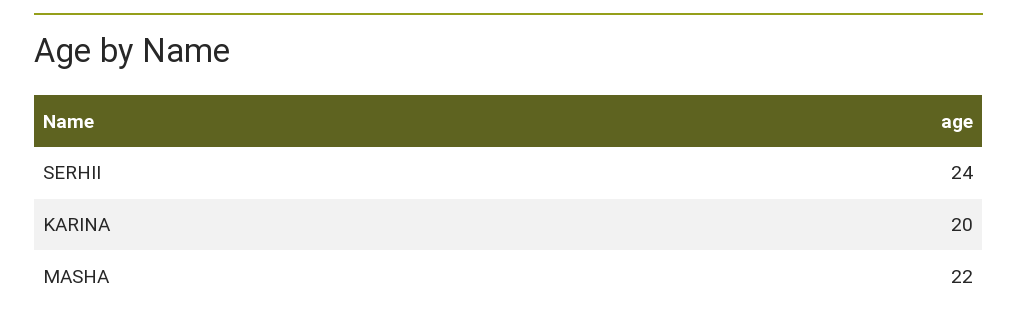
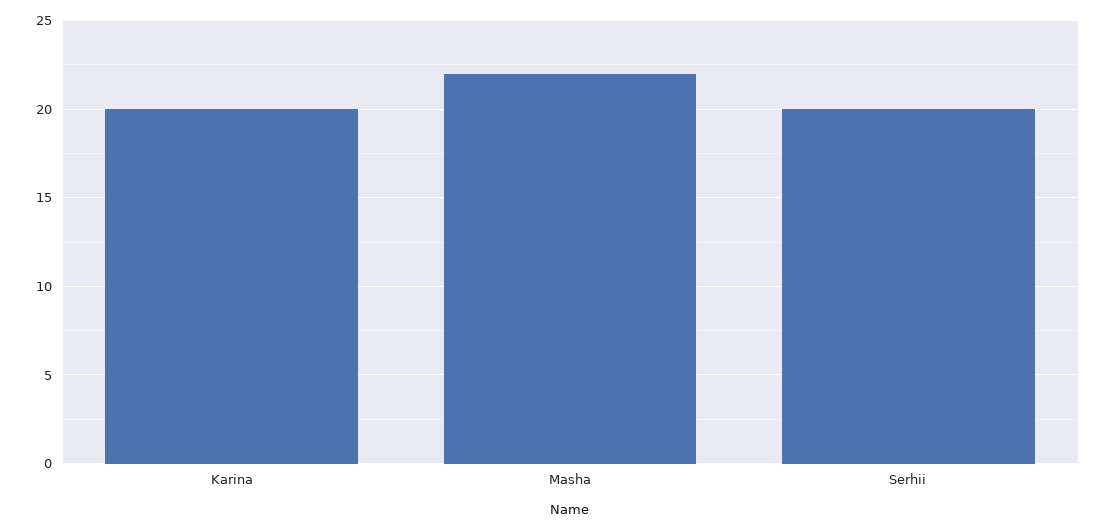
SERHII: 24 -> 20

